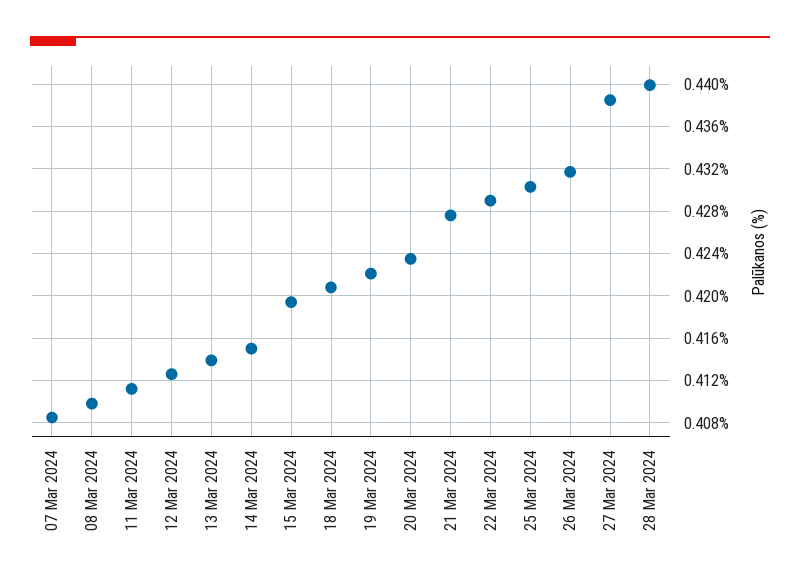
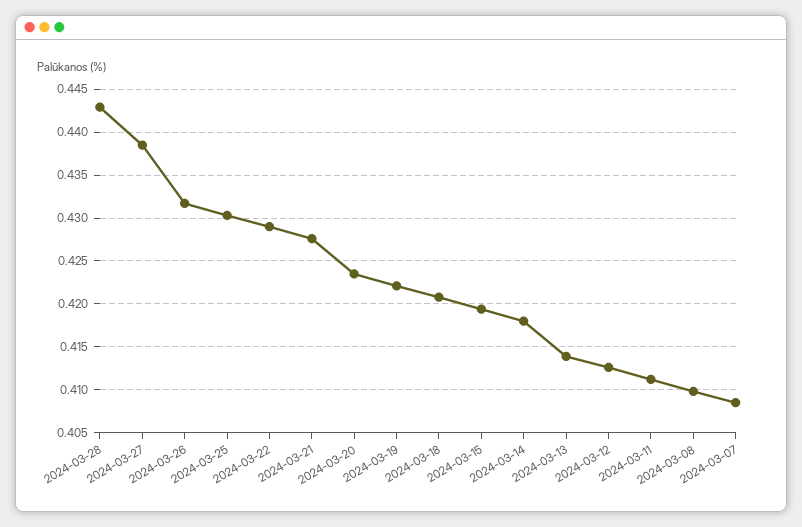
14 Mar 2024: 0.415 -> 0.418
28 Mar 2024: 0.44 -> 0.443

